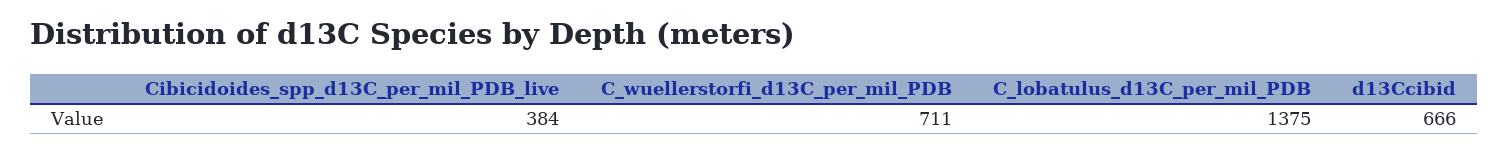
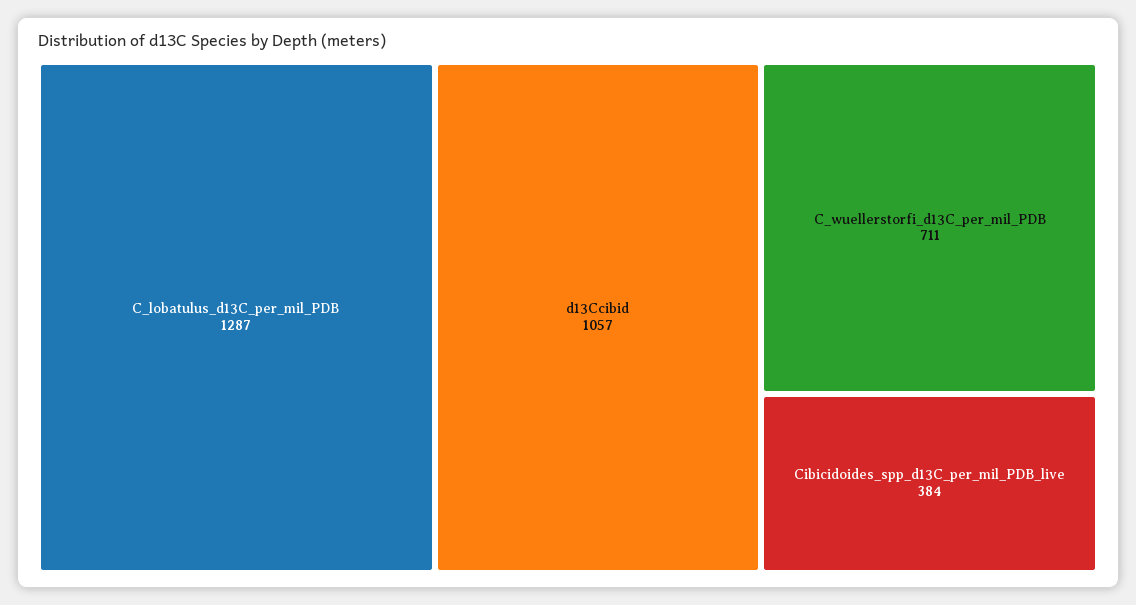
C_lobatulus_d13C_per_mil_PDB: 1375 -> 1287
d13Ccibid: 666 -> 1057

